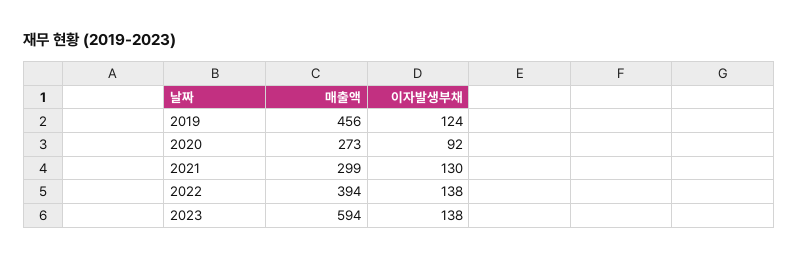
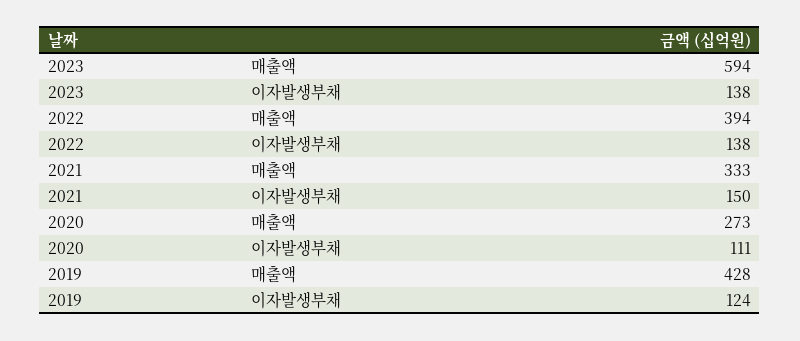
매출액, 2019: 456 -> 428
이자발생부채, 2020: 92 -> 111
매출액, 2021: 299 -> 333
이자발생부채, 2021: 130 -> 150

